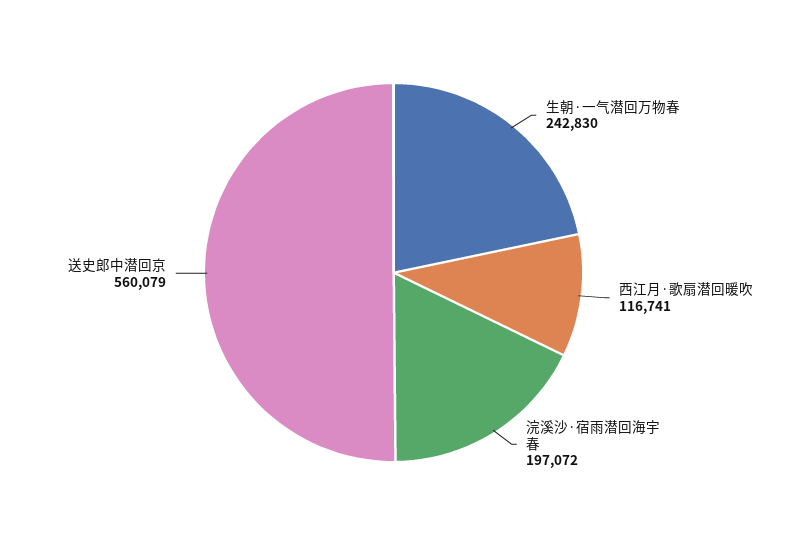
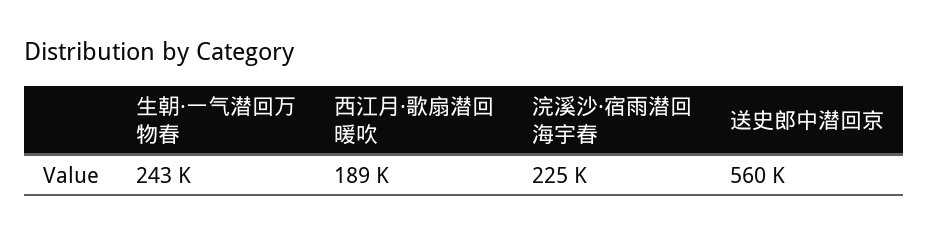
西江月·歌扇潜回暖吹: 116741 -> 189000
浣溪沙·宿雨潜回海宇春: 197072 -> 225000

